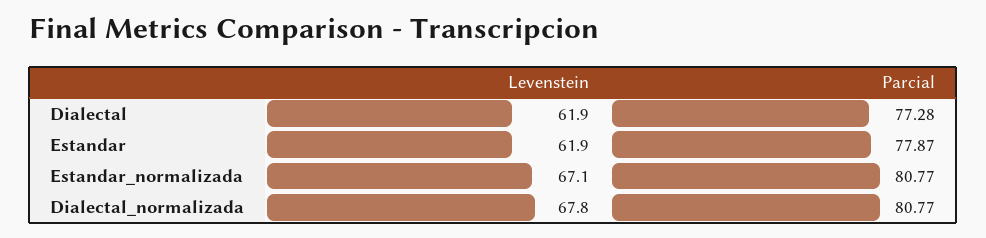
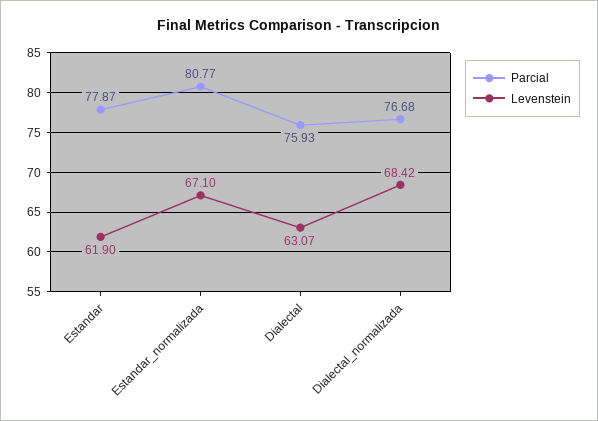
Levenstein, Dialectal: 61.9 -> 63.07
Parcial, Dialectal: 77.28 -> 75.93
Levenstein, Dialectal_normalizada: 67.8 -> 68.42
Parcial, Dialectal_normalizada: 80.77 -> 76.68

